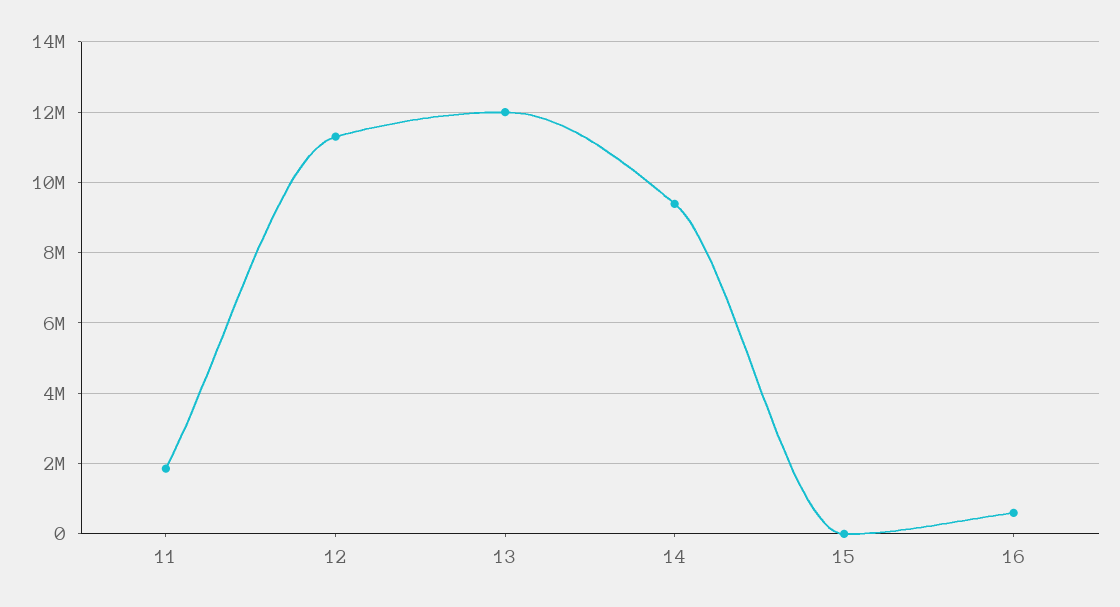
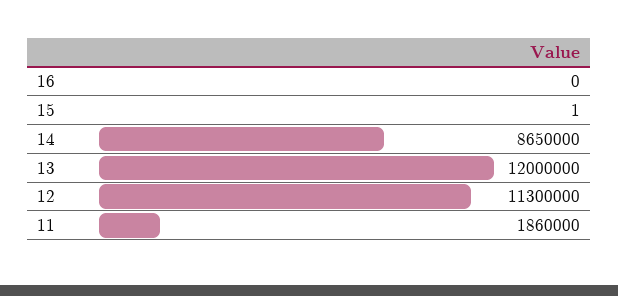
14: 9400000 -> 8650000
16: 600000 -> 0

